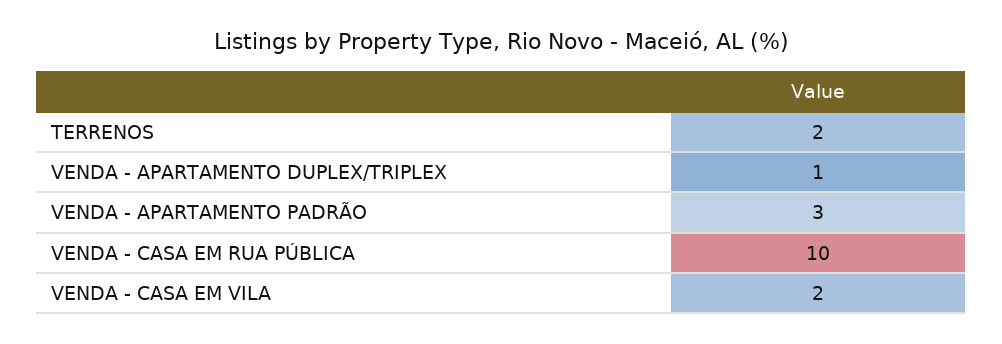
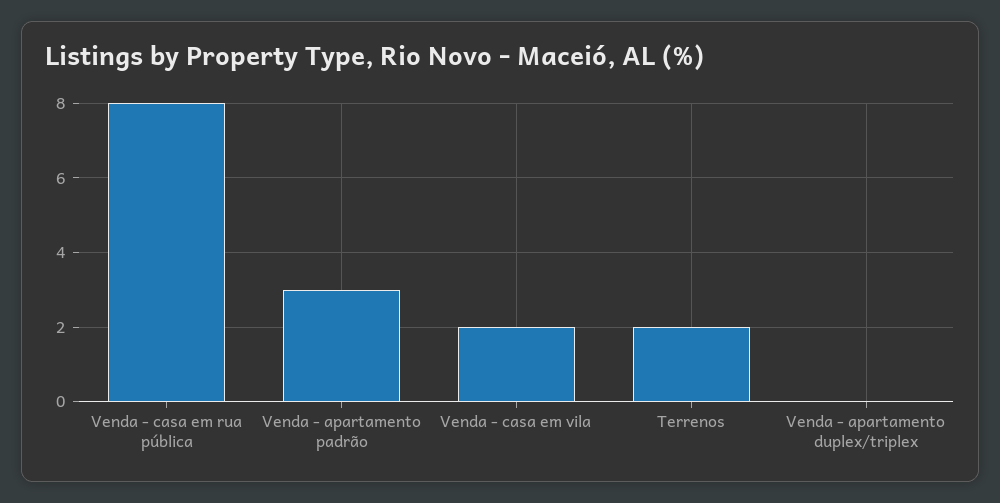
VENDA - APARTAMENTO DUPLEX/TRIPLEX: 1 -> 0
VENDA - CASA EM RUA PÚBLICA: 10 -> 8

